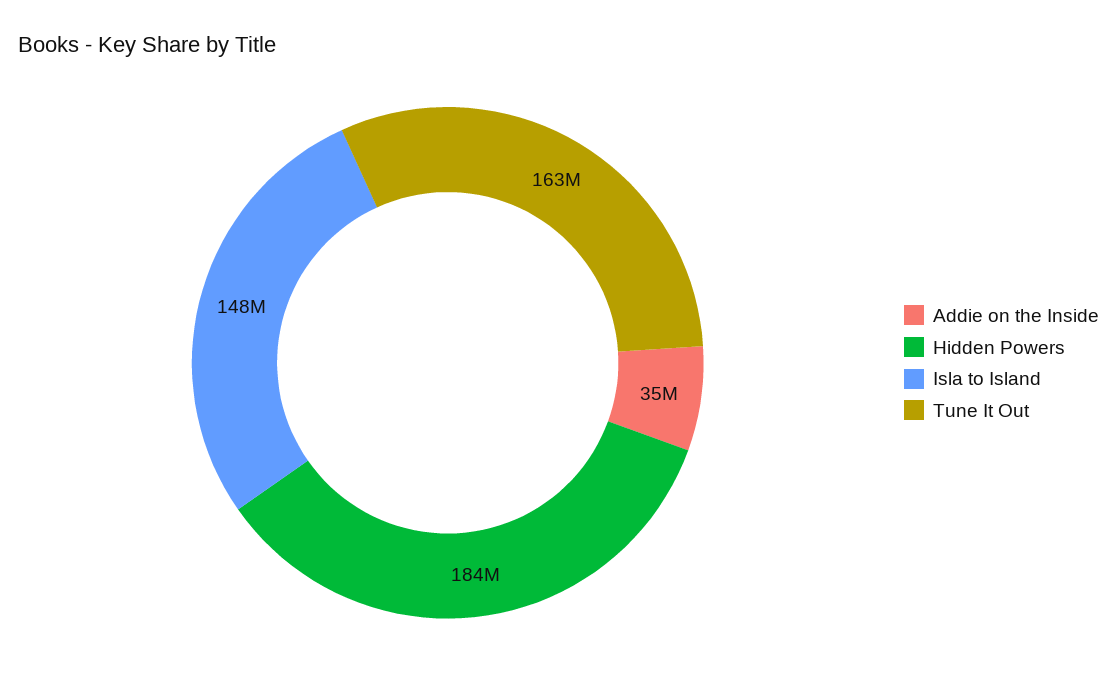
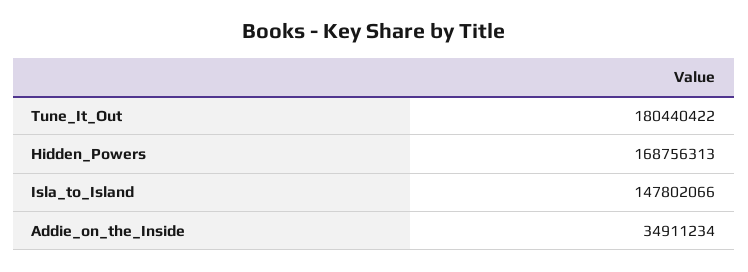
Hidden Powers: 184000000 -> 168756313
Tune It Out: 163000000 -> 180440422

